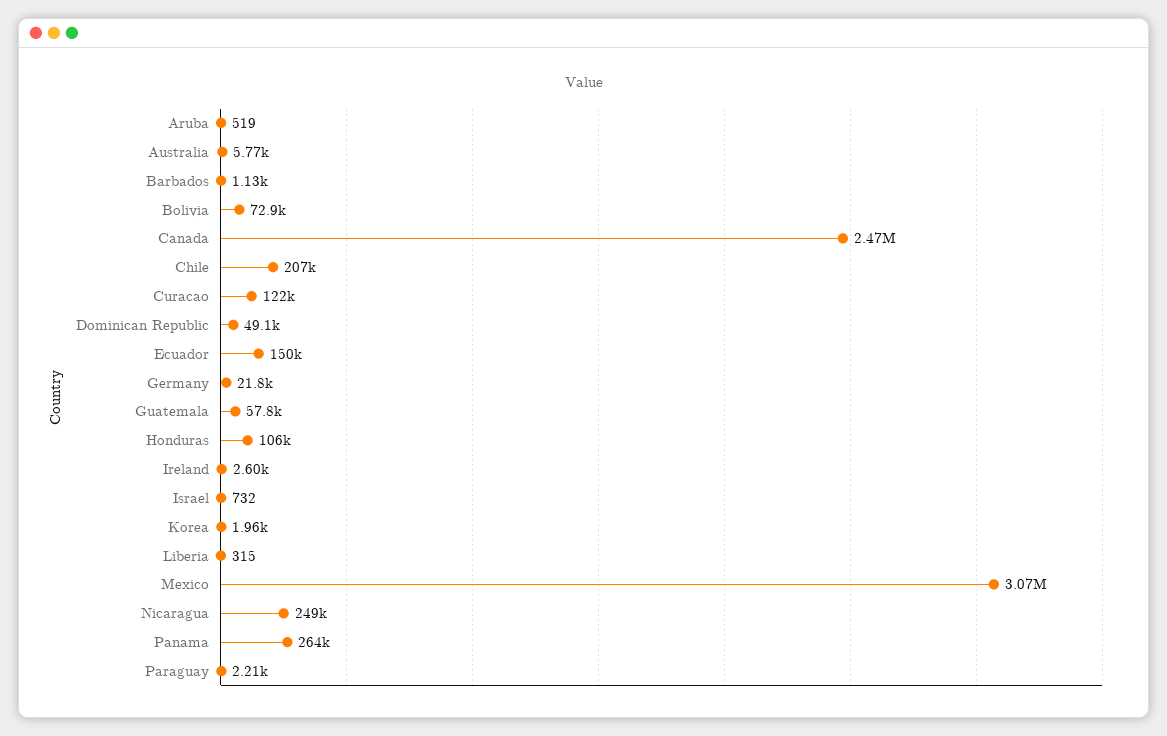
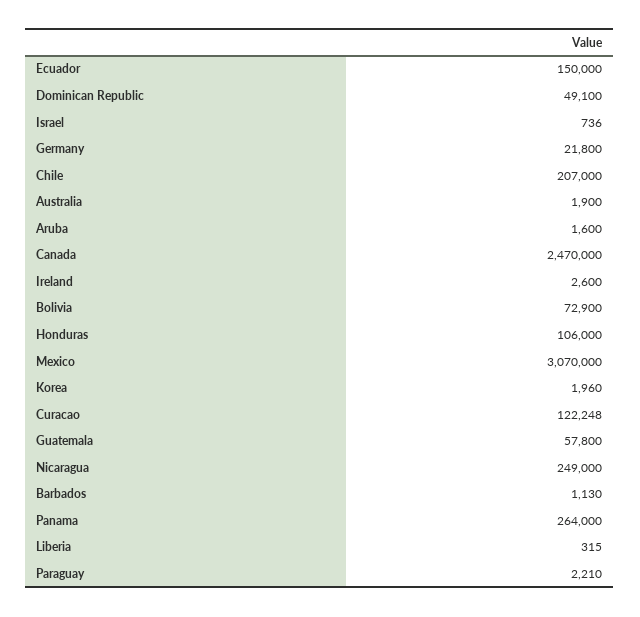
Aruba: 519 -> 1600
Australia: 5770 -> 1900
Israel: 732 -> 736

